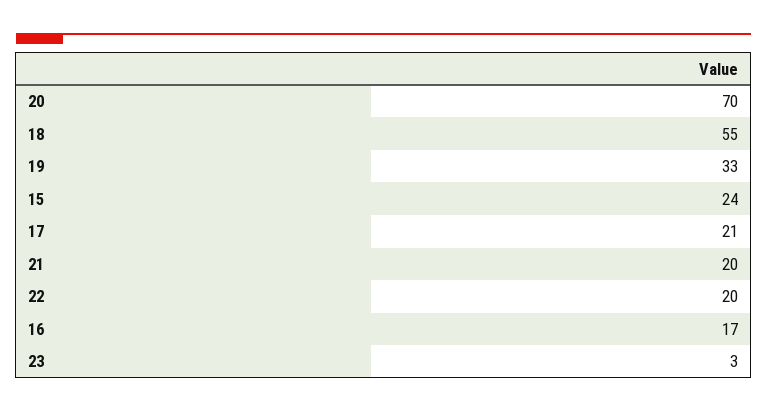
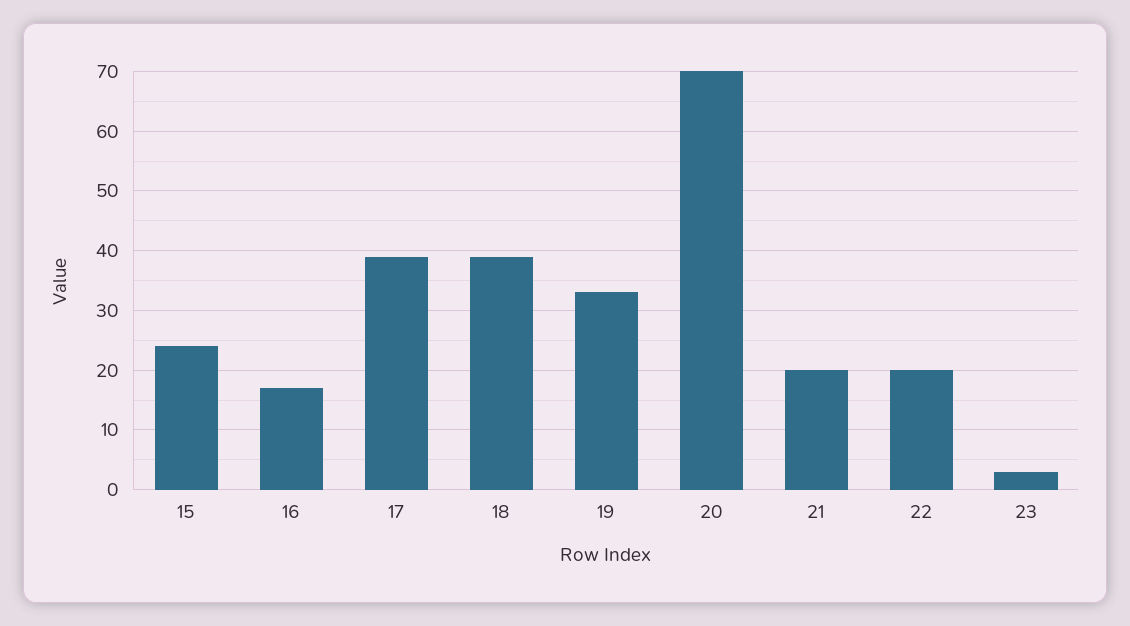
18: 55 -> 40
17: 21 -> 40

